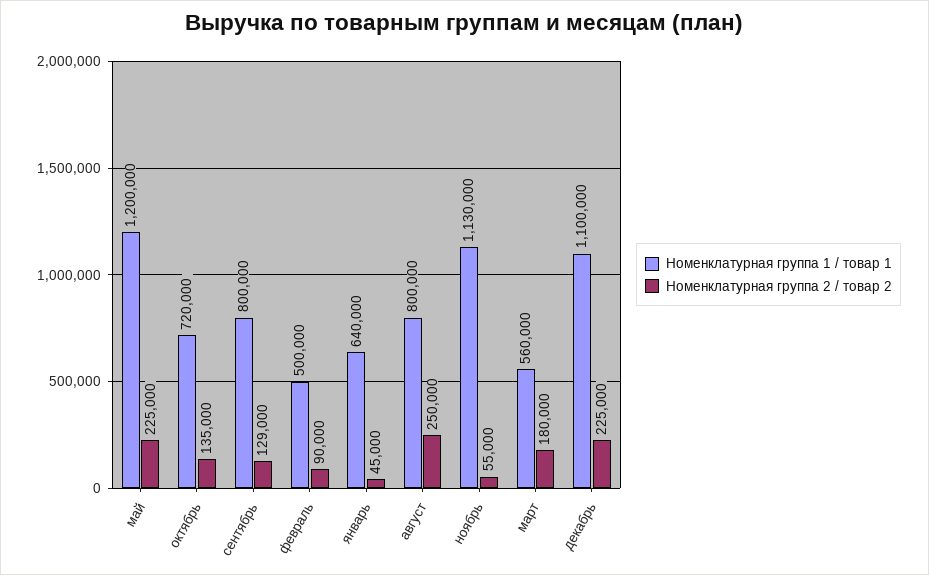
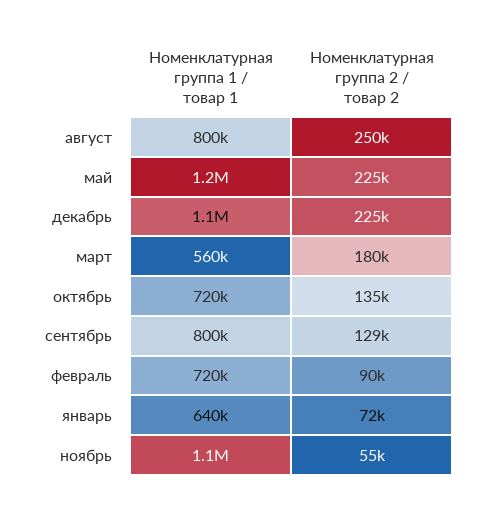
Номенклатурная группа 1 / товар 1, февраль: 500000 -> 720000
Номенклатурная группа 2 / товар 2, январь: 45000 -> 72000

